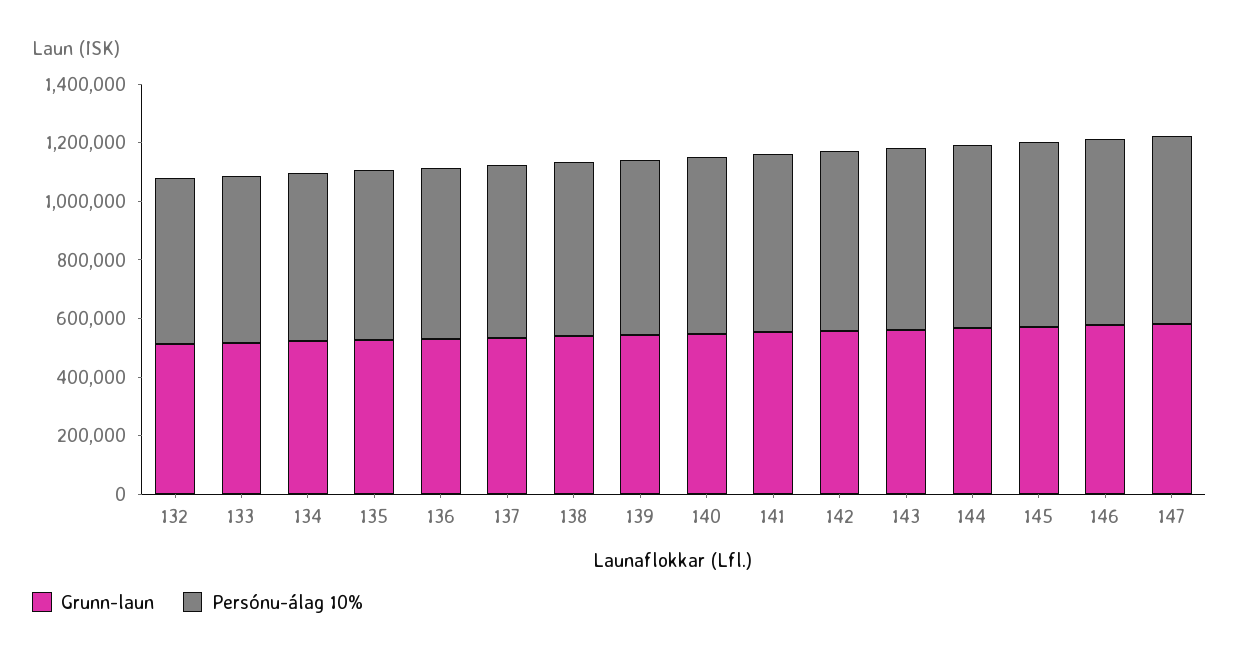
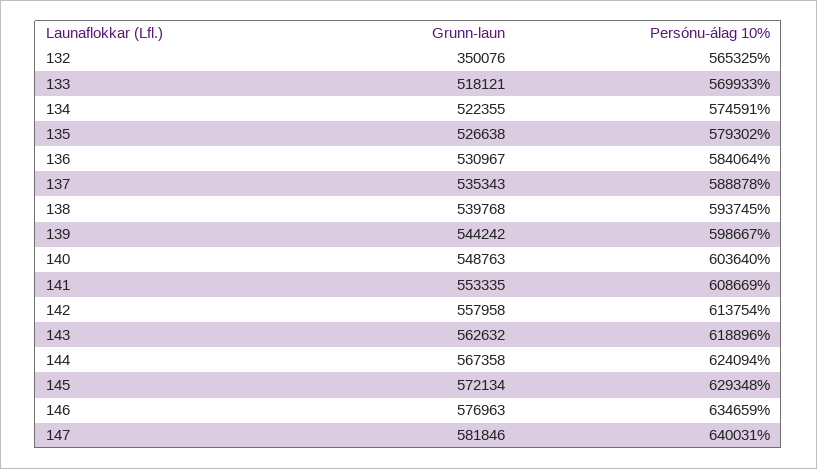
Grunn-laun, 132: 500000 -> 350076

